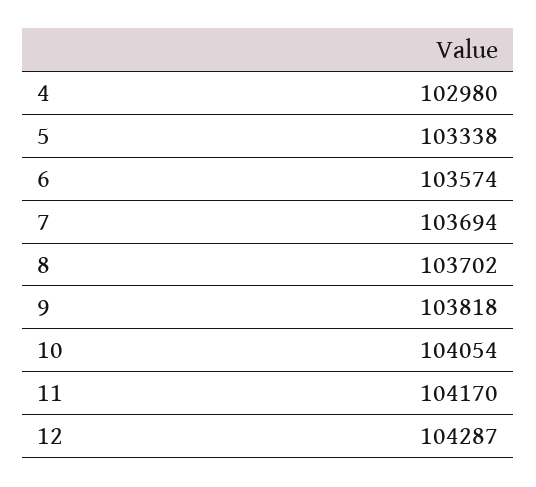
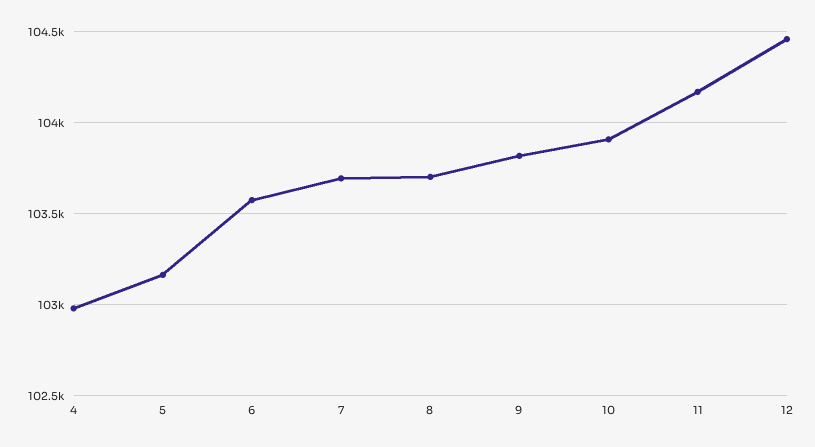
5: 103338 -> 103150
10: 104054 -> 103900
12: 104287 -> 104450

